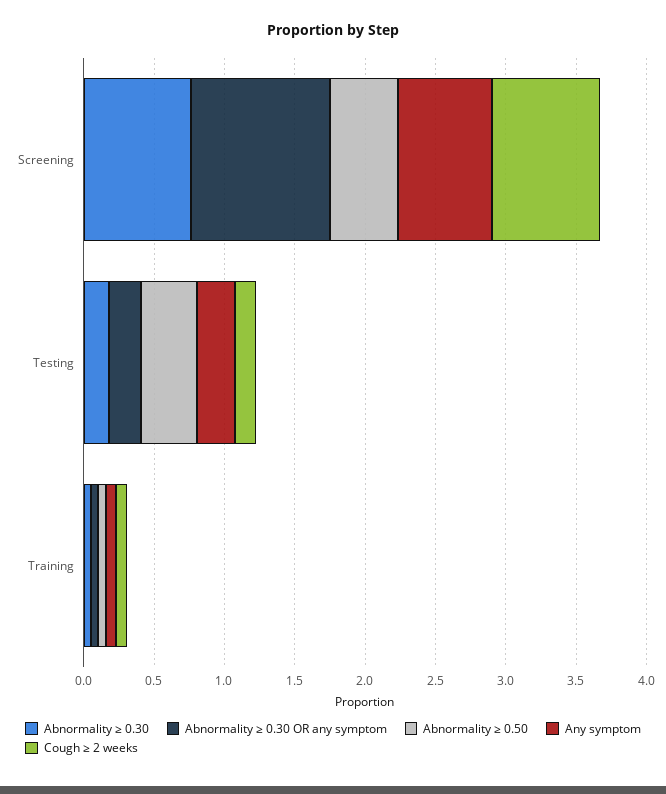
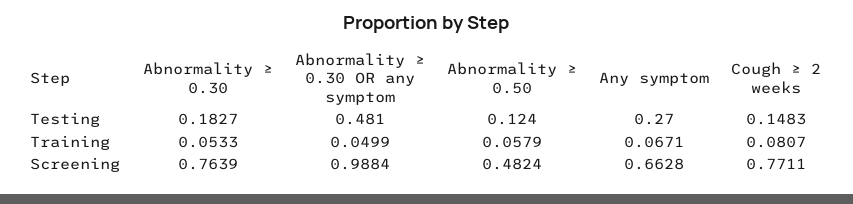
Abnormality ≥ 0.30 OR any symptom, Testing: 0.2 -> 0.481
Abnormality ≥ 0.50, Testing: 0.4 -> 0.124

